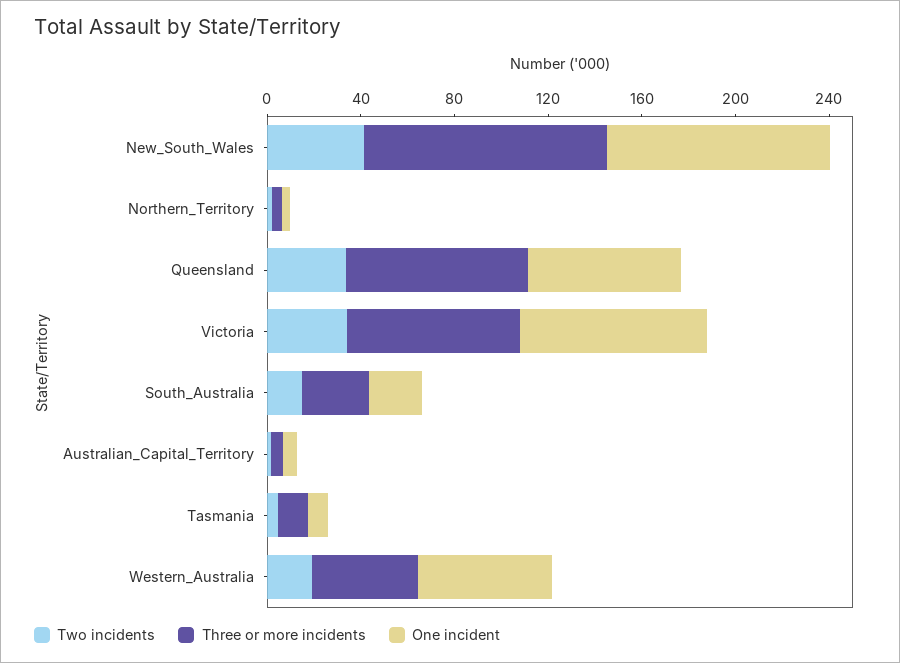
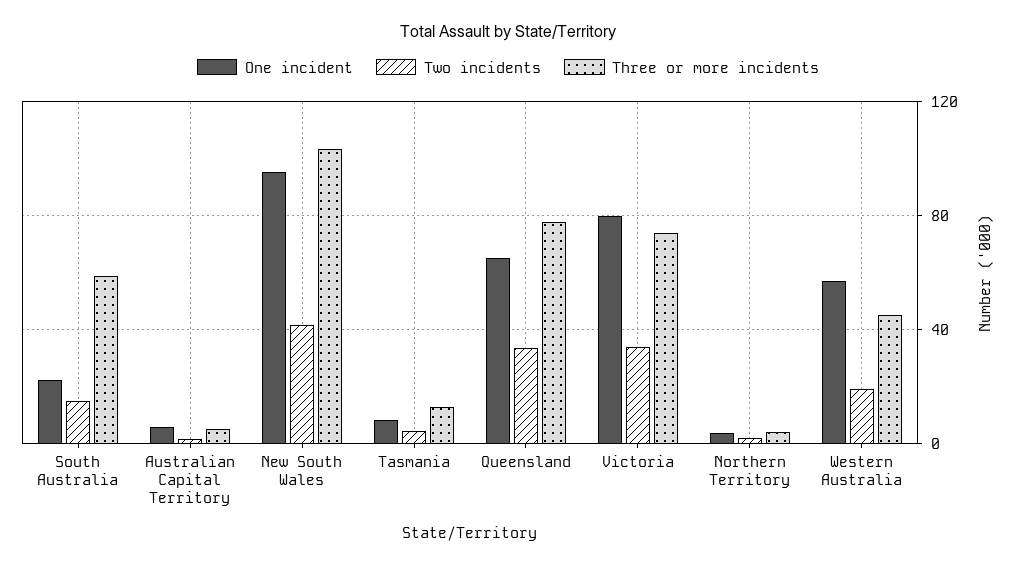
Three or more incidents, South_Australia: 30 -> 60

